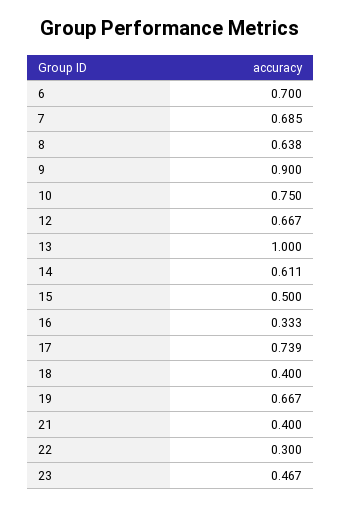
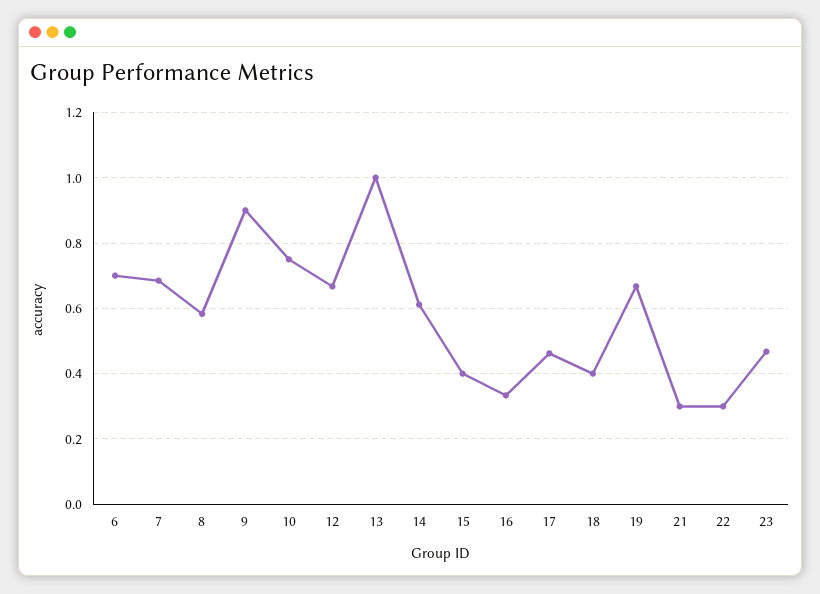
8: 0.638 -> 0.58
15: 0.5 -> 0.4
17: 0.739 -> 0.46
21: 0.4 -> 0.3

